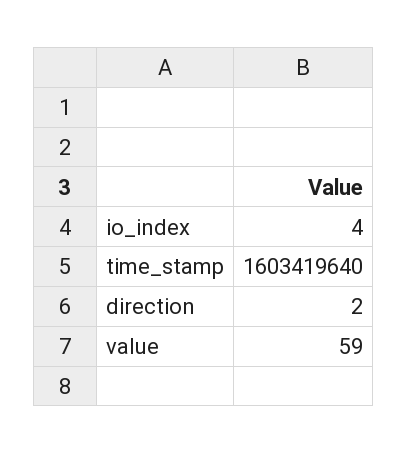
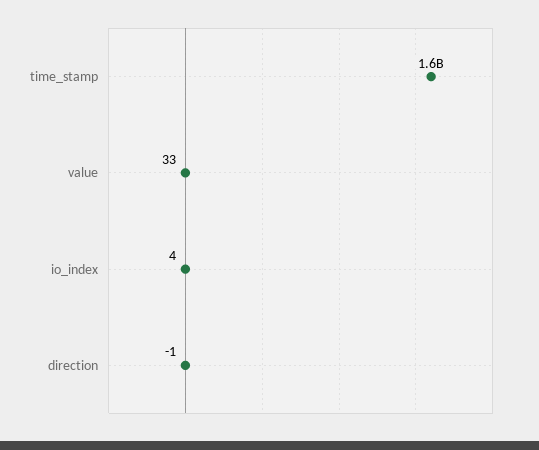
direction: 2 -> -1
value: 59 -> 33

